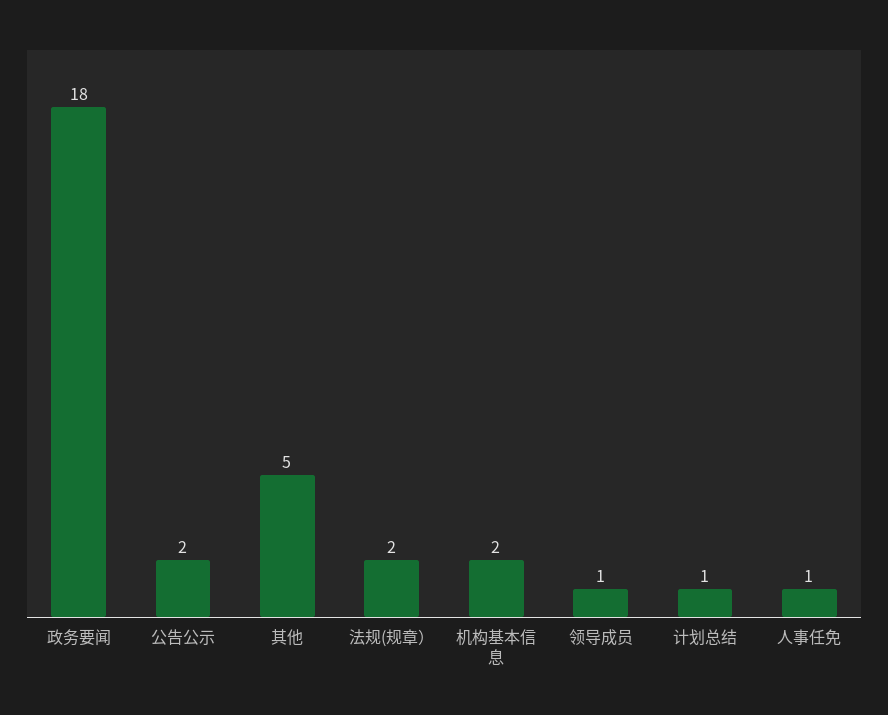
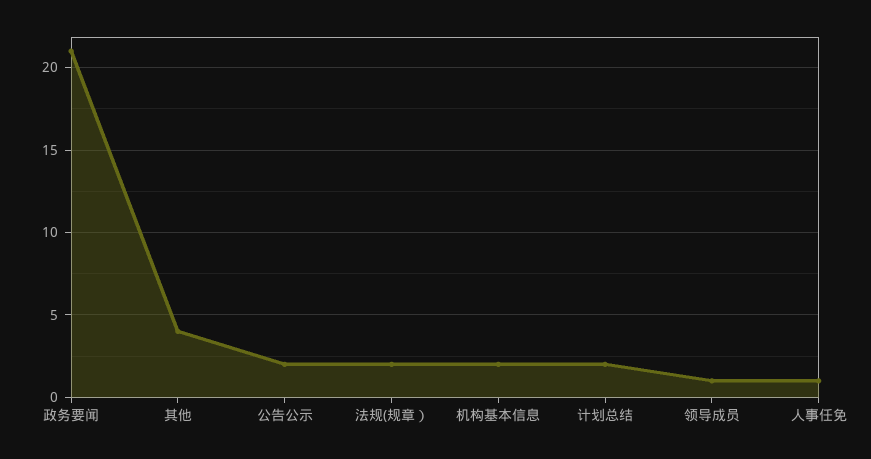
政务要闻: 18 -> 21
其他: 5 -> 4
计划总结: 1 -> 2

